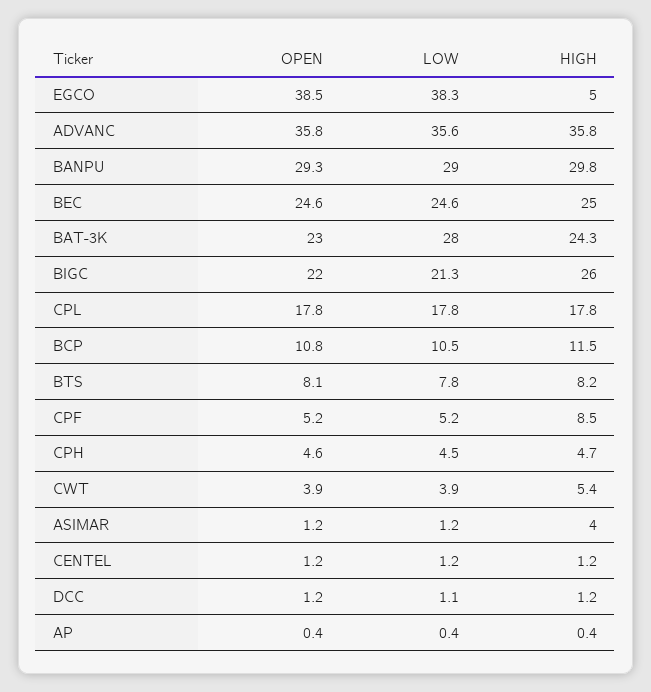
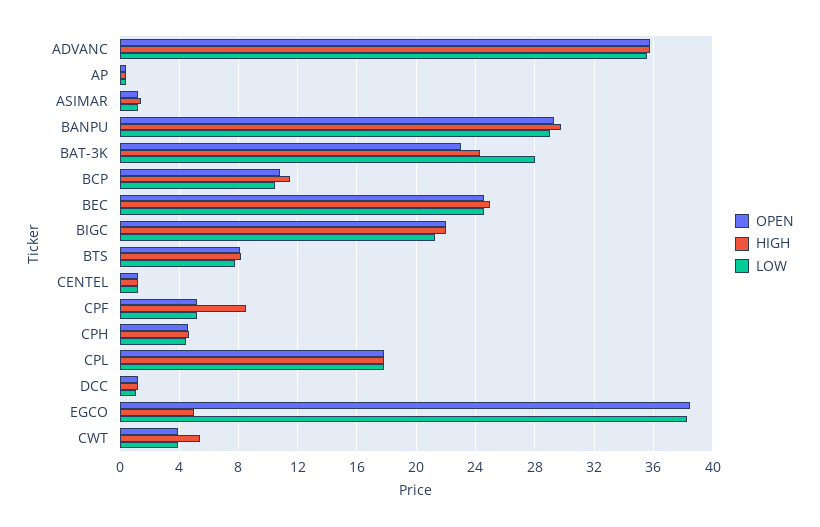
HIGH, BIGC: 26 -> 22
HIGH, ASIMAR: 4 -> 1.5

